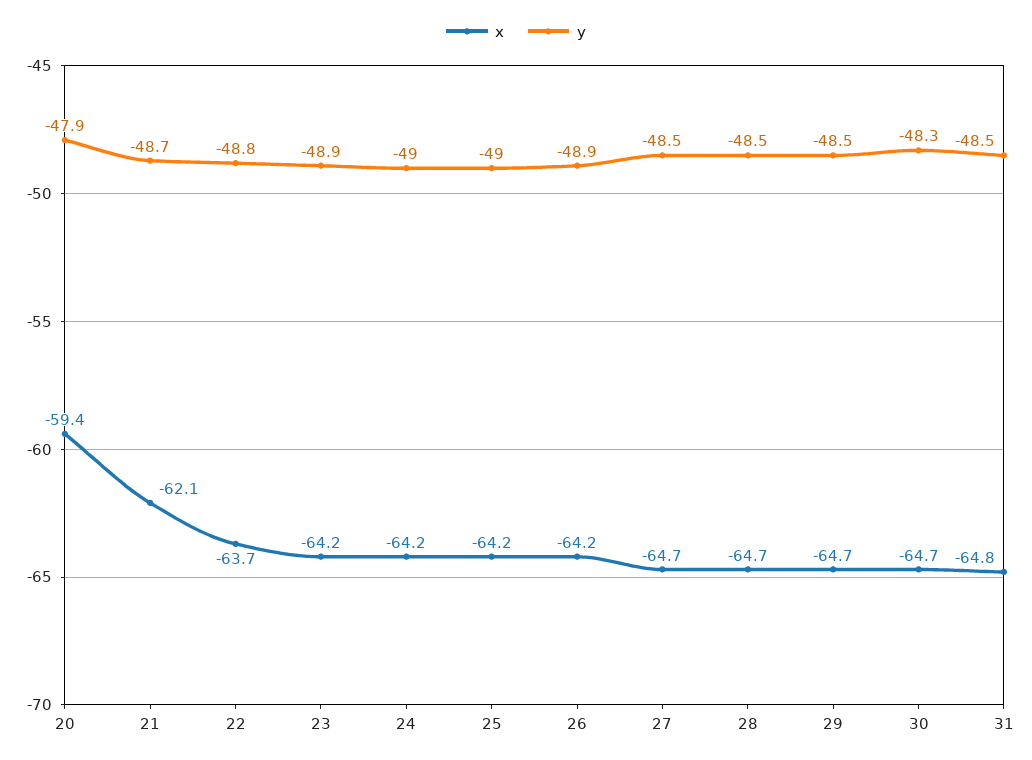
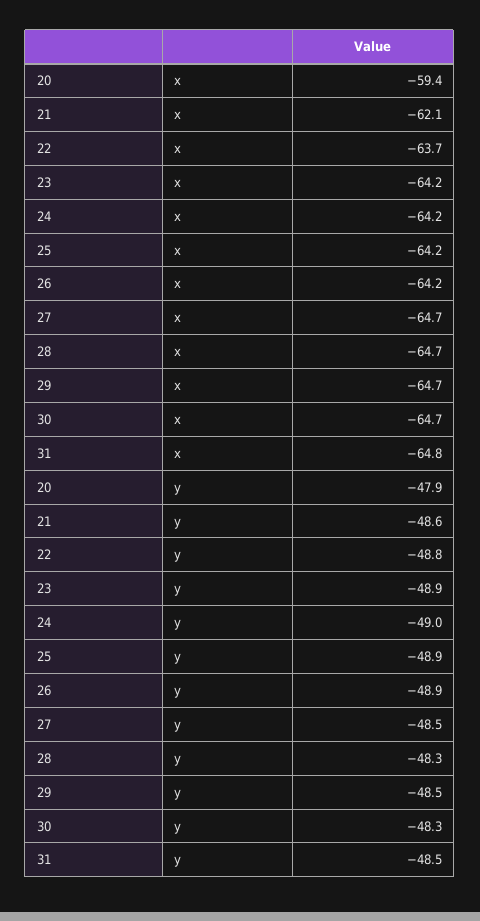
y, 21: -48.7 -> -48.6
y, 25: -49 -> -48.9
y, 28: -48.5 -> -48.3

